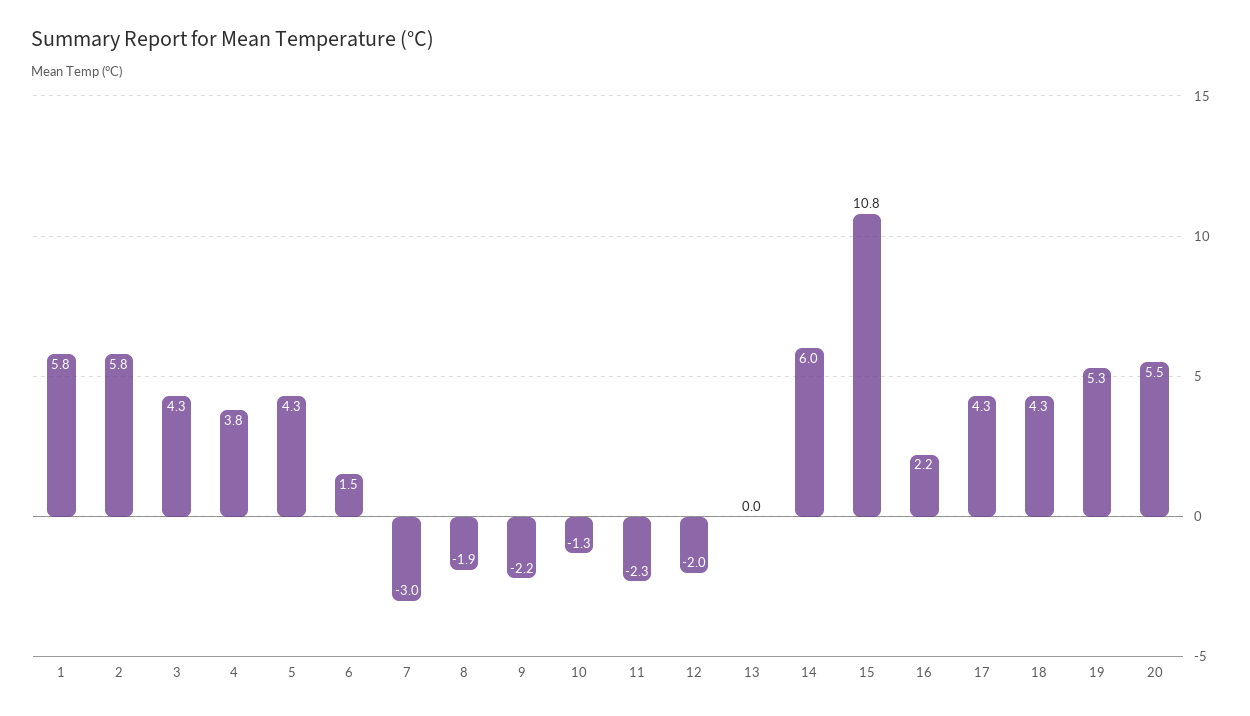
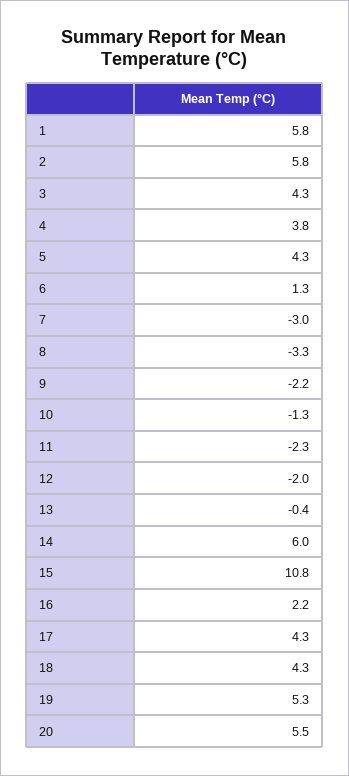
6: 1.5 -> 1.3
8: -1.9 -> -3.3
13: 0 -> -0.4

